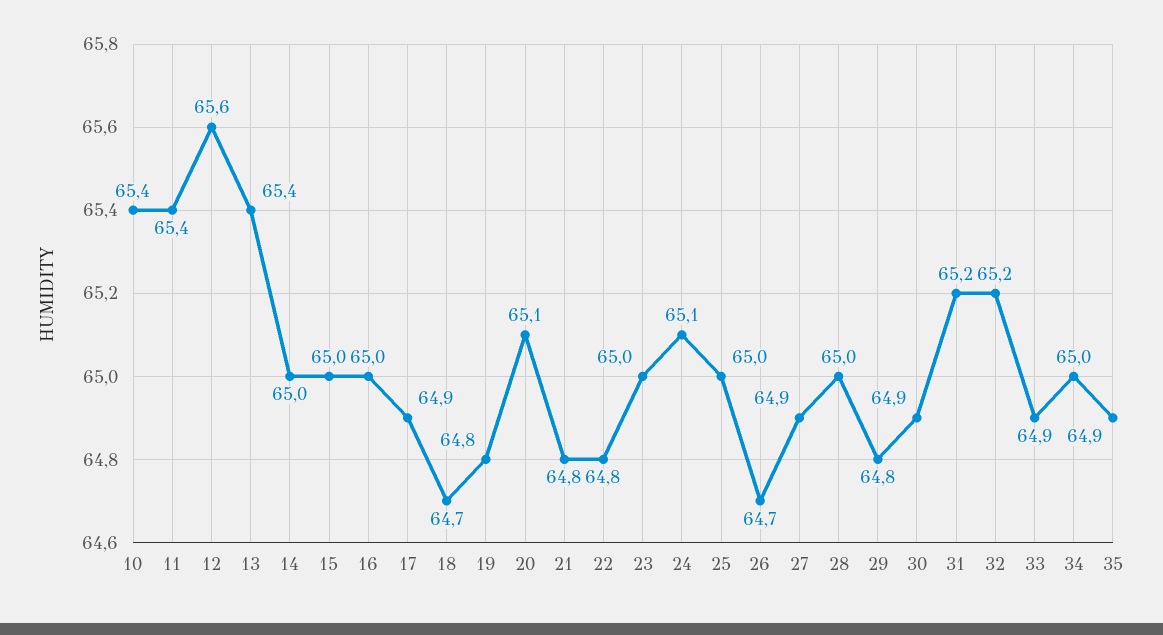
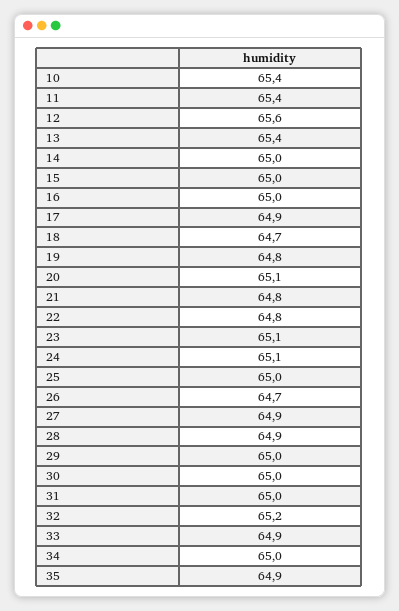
23: 65 -> 65.1
28: 65 -> 64.9
29: 64.8 -> 65
30: 64.9 -> 65
31: 65.2 -> 65

